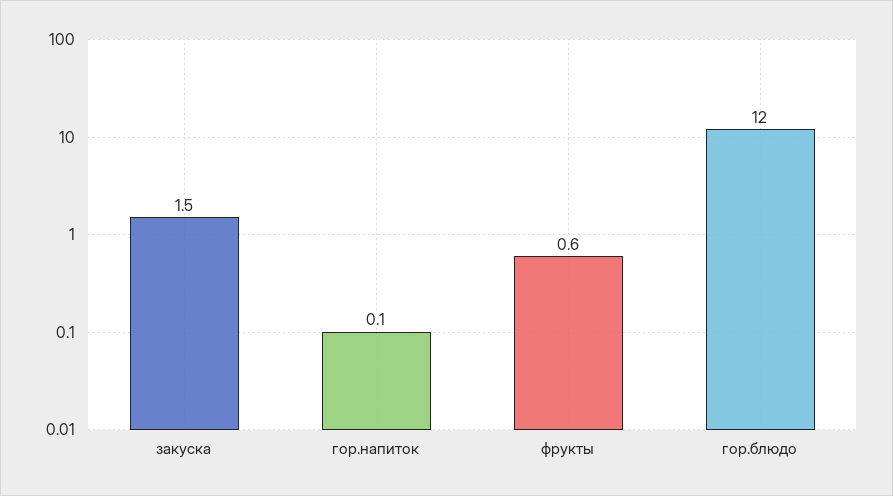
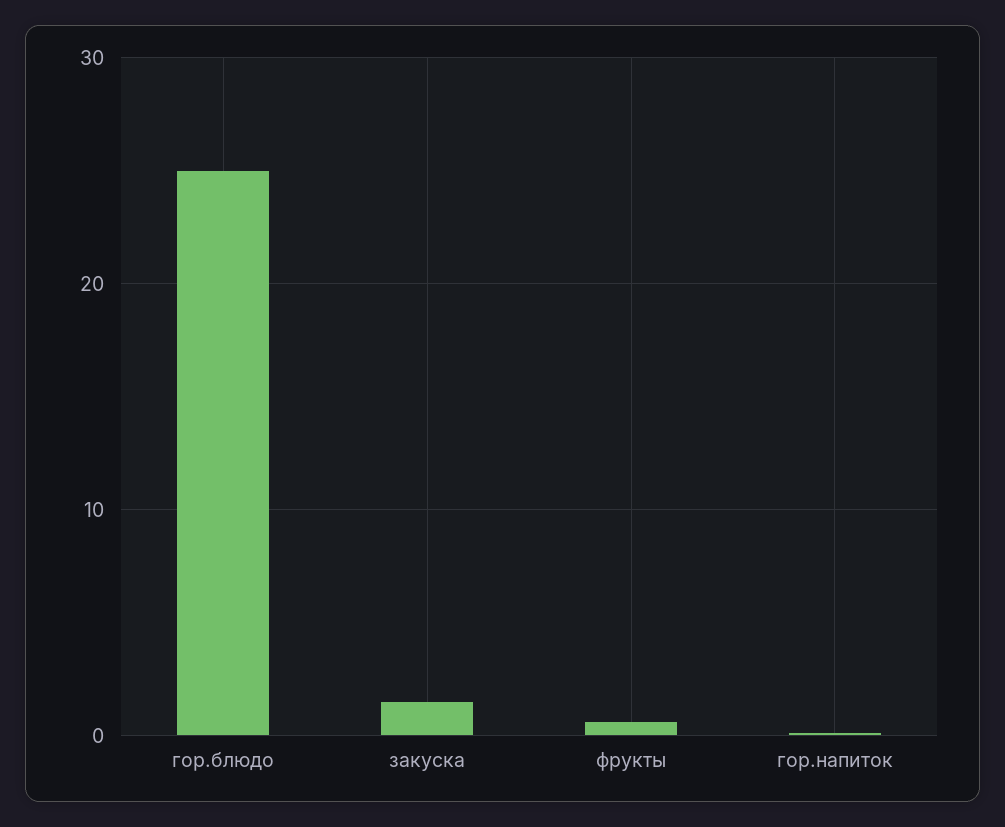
гор.блюдо: 12 -> 25

